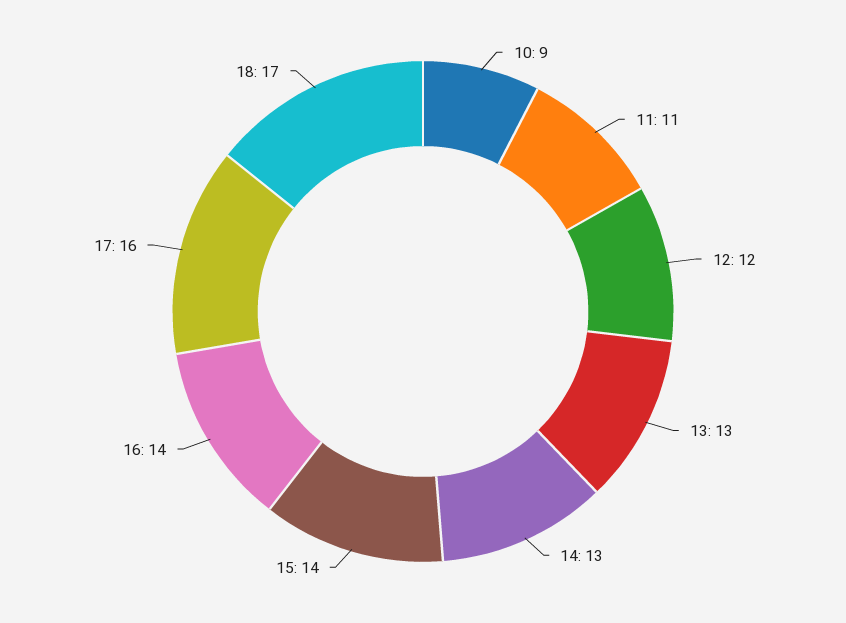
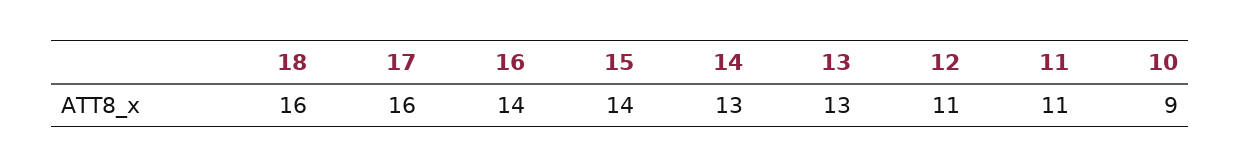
12: 12 -> 11
18: 17 -> 16

